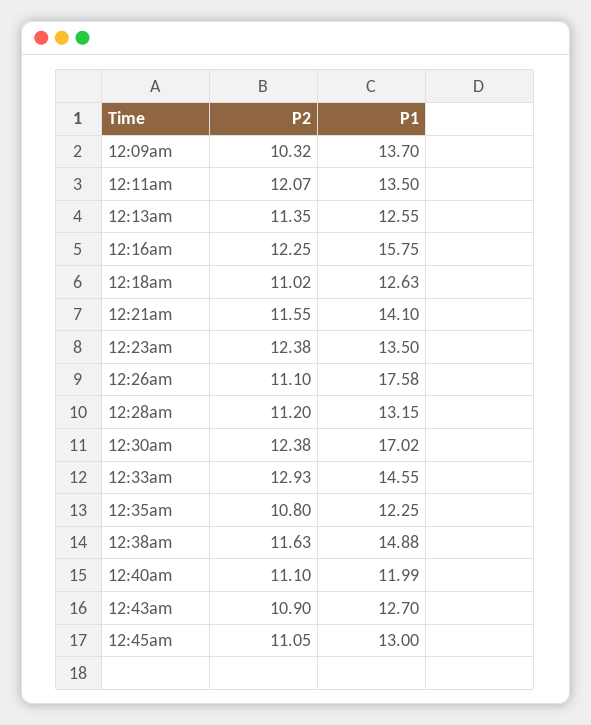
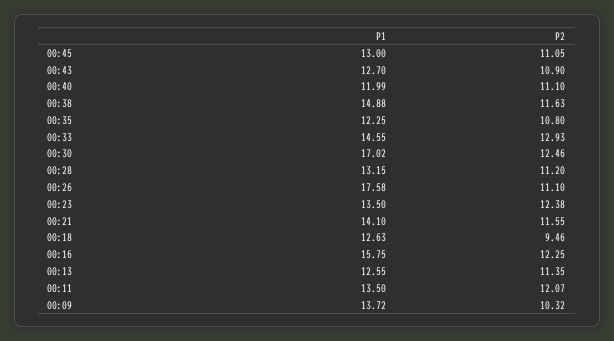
P1, 12:09am: 13.7 -> 13.72
P2, 12:18am: 11.02 -> 9.46
P2, 12:30am: 12.38 -> 12.46

